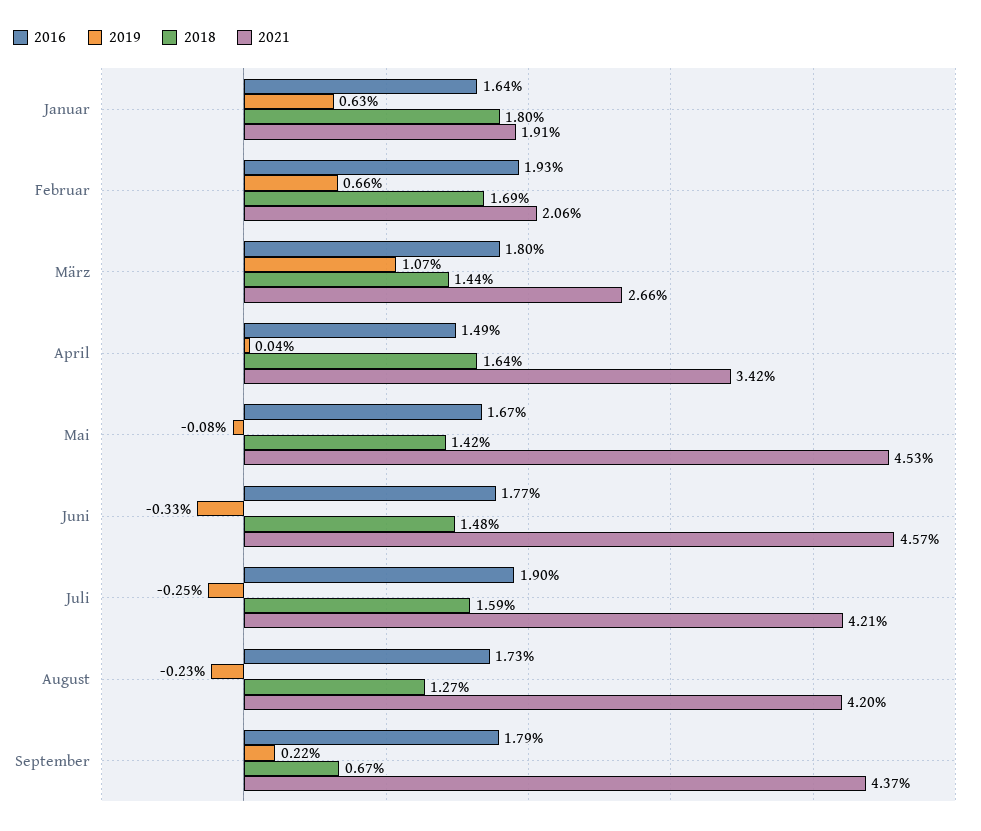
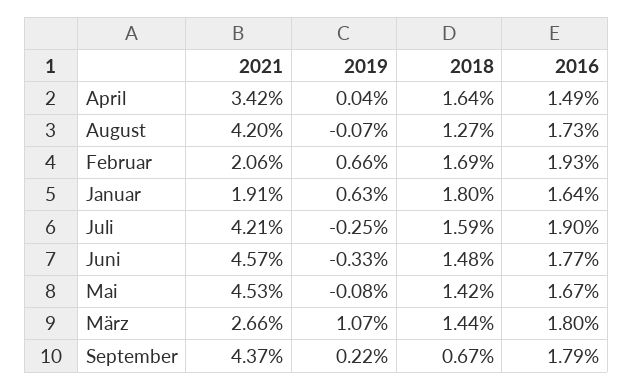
2019, August: -0.23 -> -0.07

